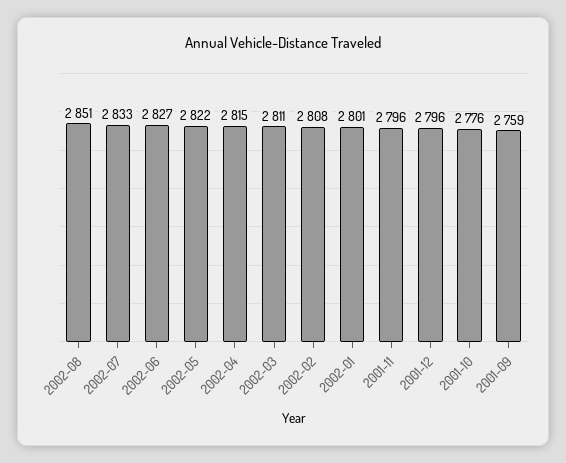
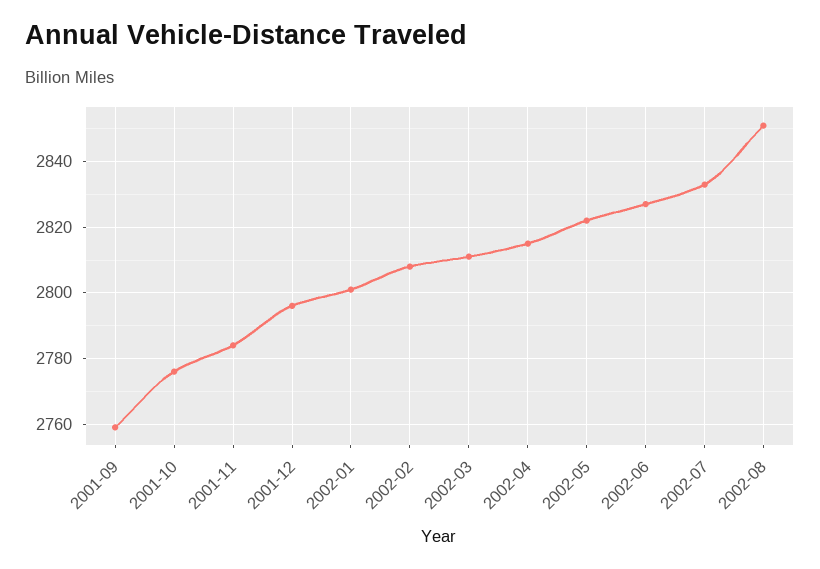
2001-11: 2796 -> 2785

